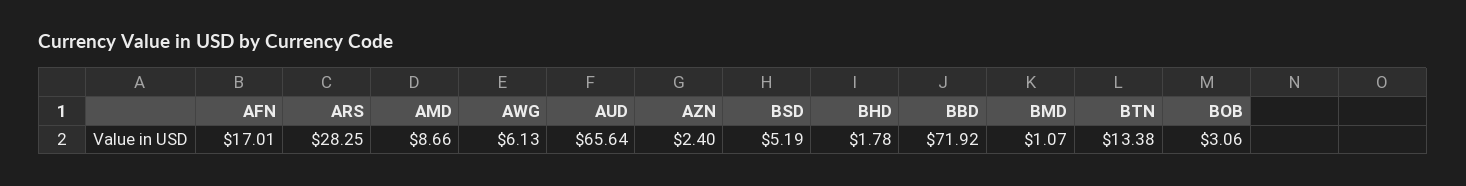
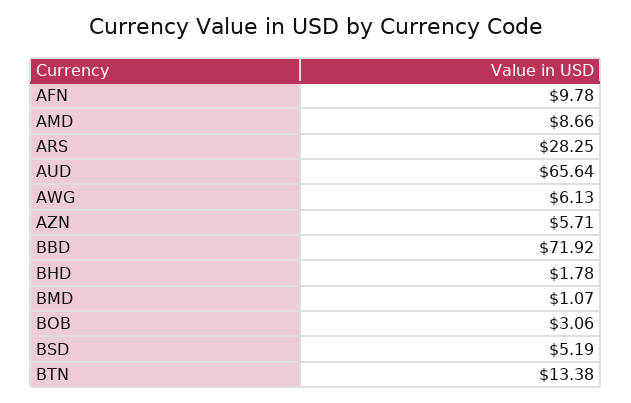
AFN: 17.01 -> 9.78
AZN: 2.4 -> 5.71

